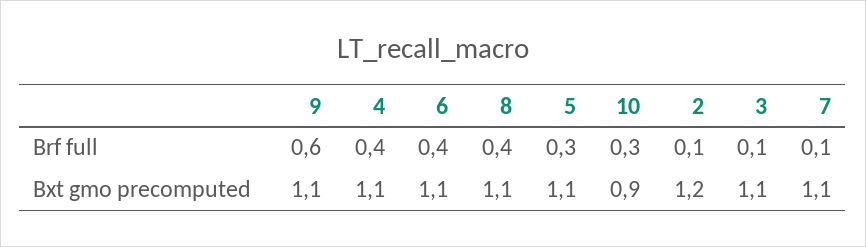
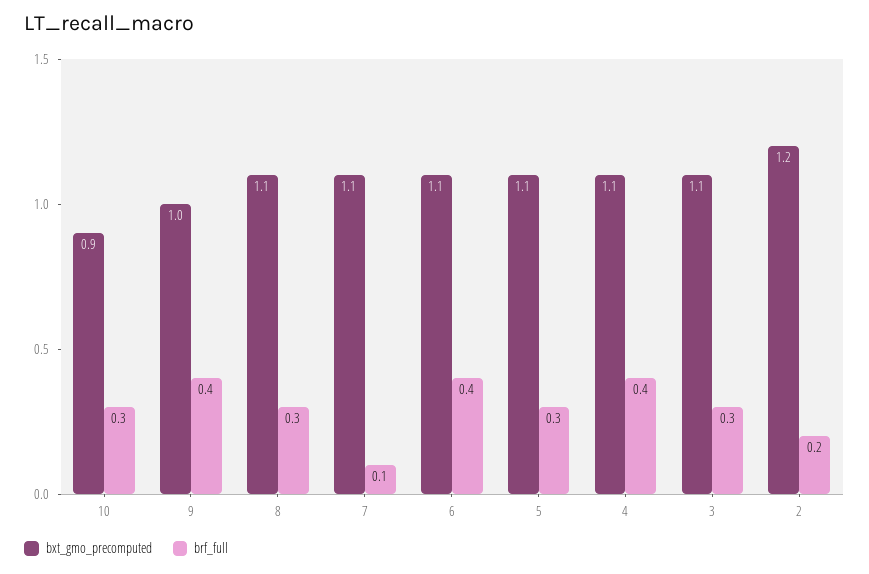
Brf full, 9: 0.6 -> 0.4
Brf full, 8: 0.4 -> 0.3
Brf full, 2: 0.1 -> 0.2
Brf full, 3: 0.1 -> 0.3
Bxt gmo precomputed, 9: 1.1 -> 1

